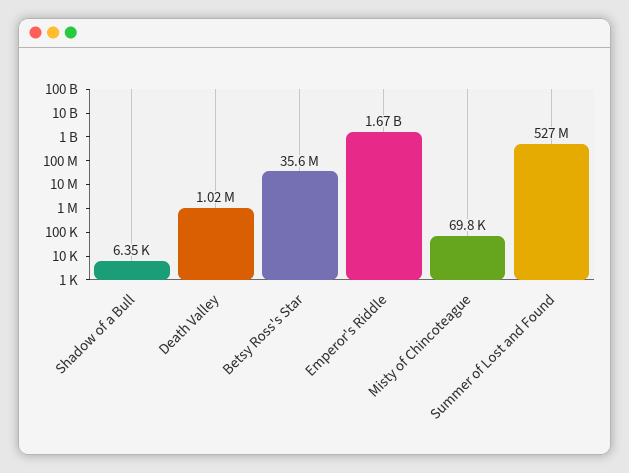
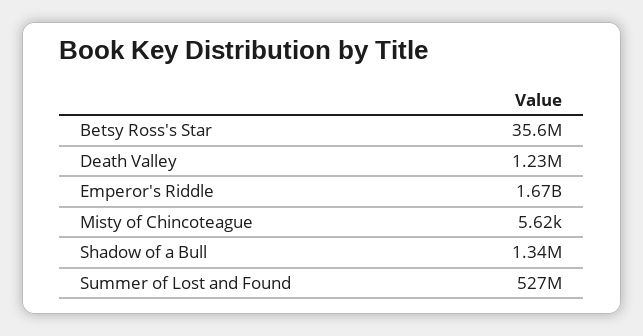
Shadow of a Bull: 6350 -> 1340000
Death Valley: 1020000 -> 1230000
Misty of Chincoteague: 69800 -> 5620

